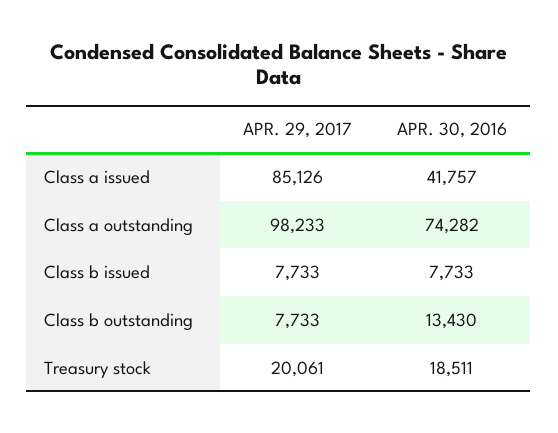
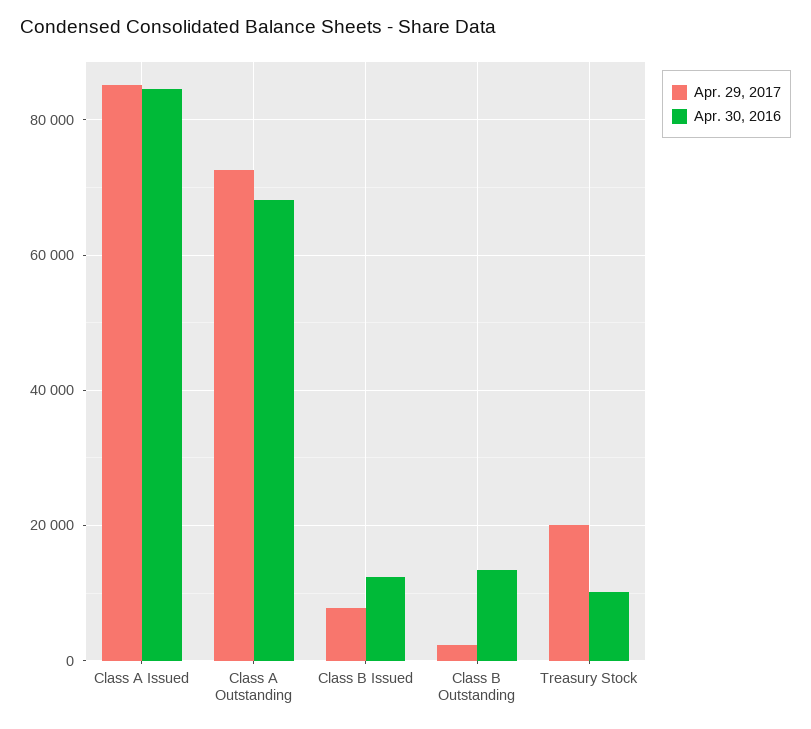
APR. 30, 2016, Class a issued: 41757 -> 84000
APR. 29, 2017, Class a outstanding: 98233 -> 72000
APR. 30, 2016, Class a outstanding: 74282 -> 68000
APR. 30, 2016, Class b issued: 7733 -> 12000
APR. 29, 2017, Class b outstanding: 7733 -> 2000
APR. 30, 2016, Treasury stock: 18511 -> 10000

